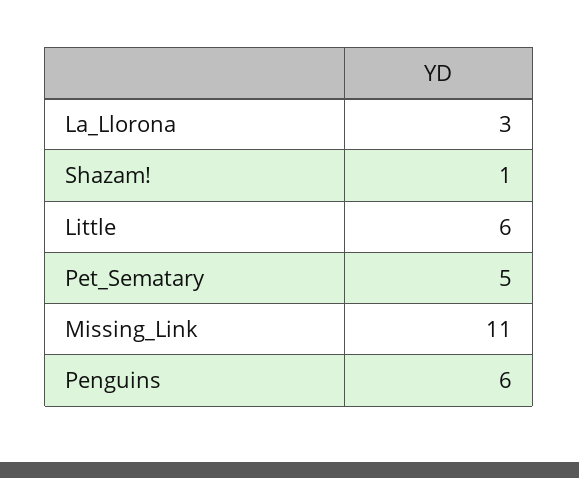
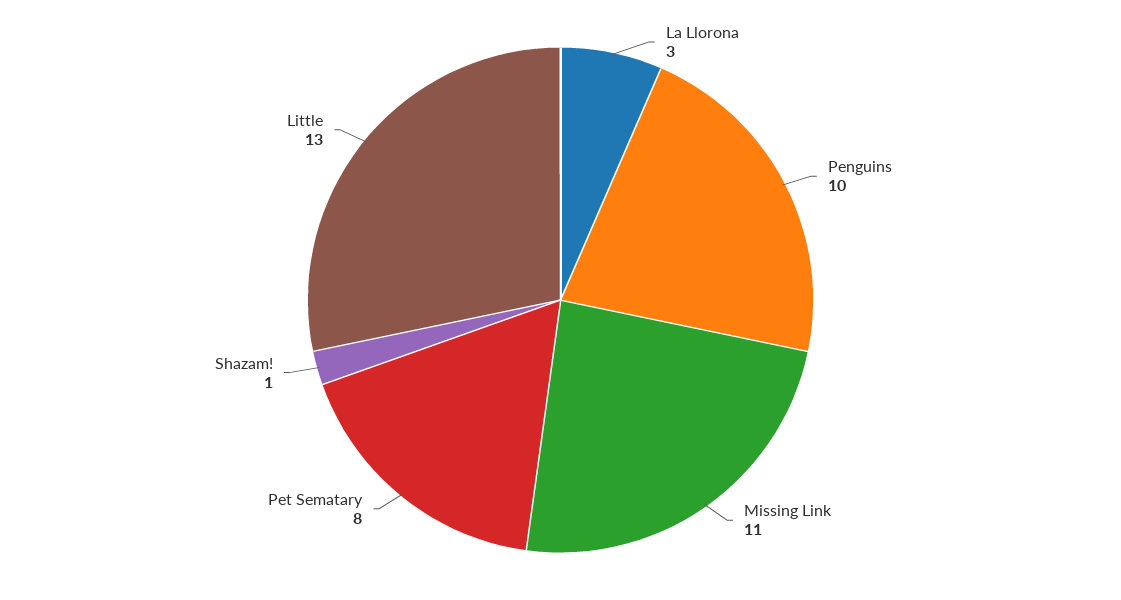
Little: 6 -> 13
Pet_Sematary: 5 -> 8
Penguins: 6 -> 10

